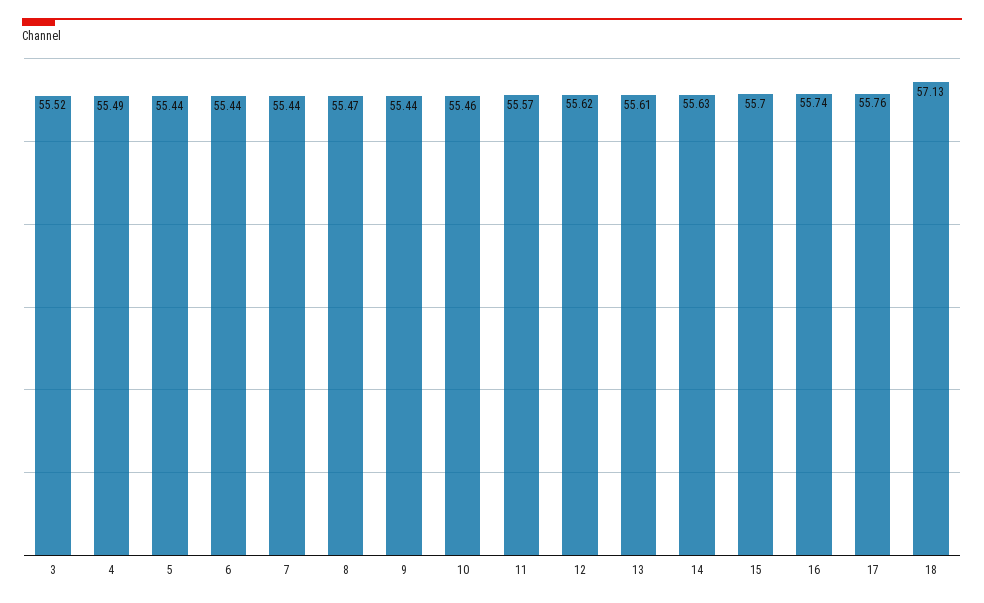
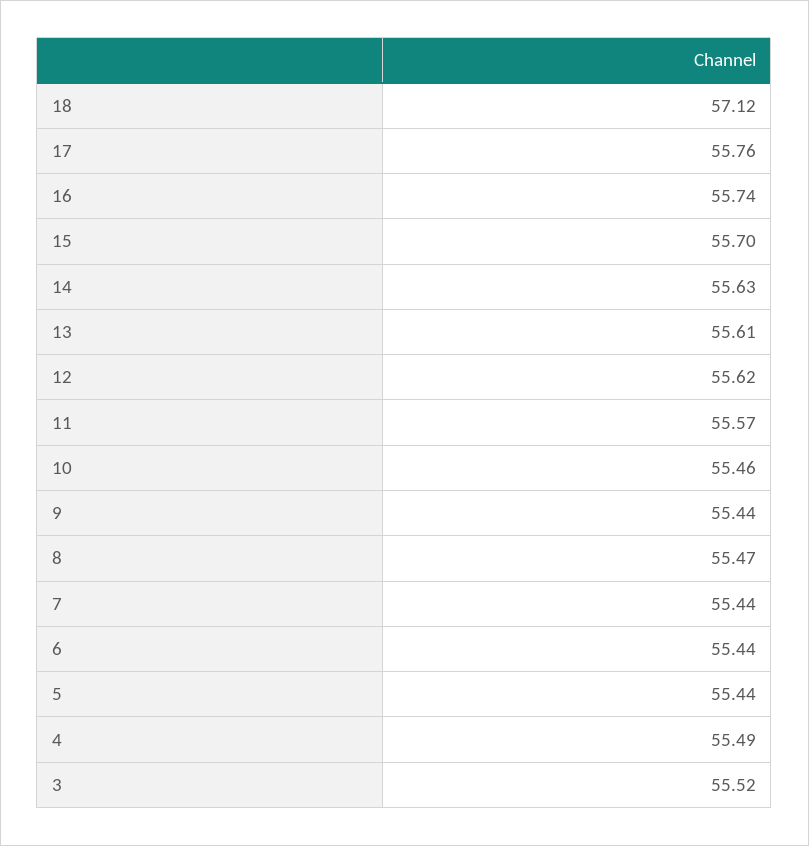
18: 57.13 -> 57.12

